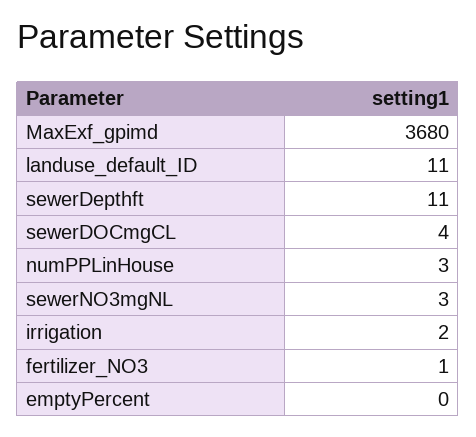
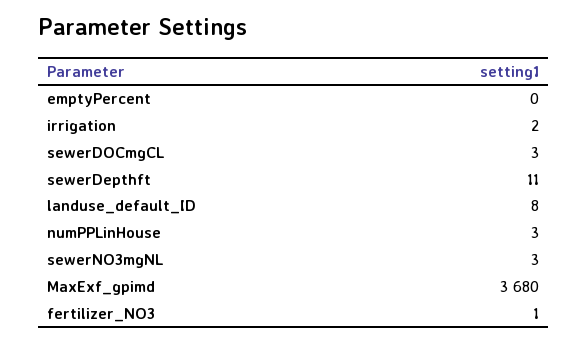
landuse_default_ID: 11 -> 8
sewerDOCmgCL: 4 -> 3

